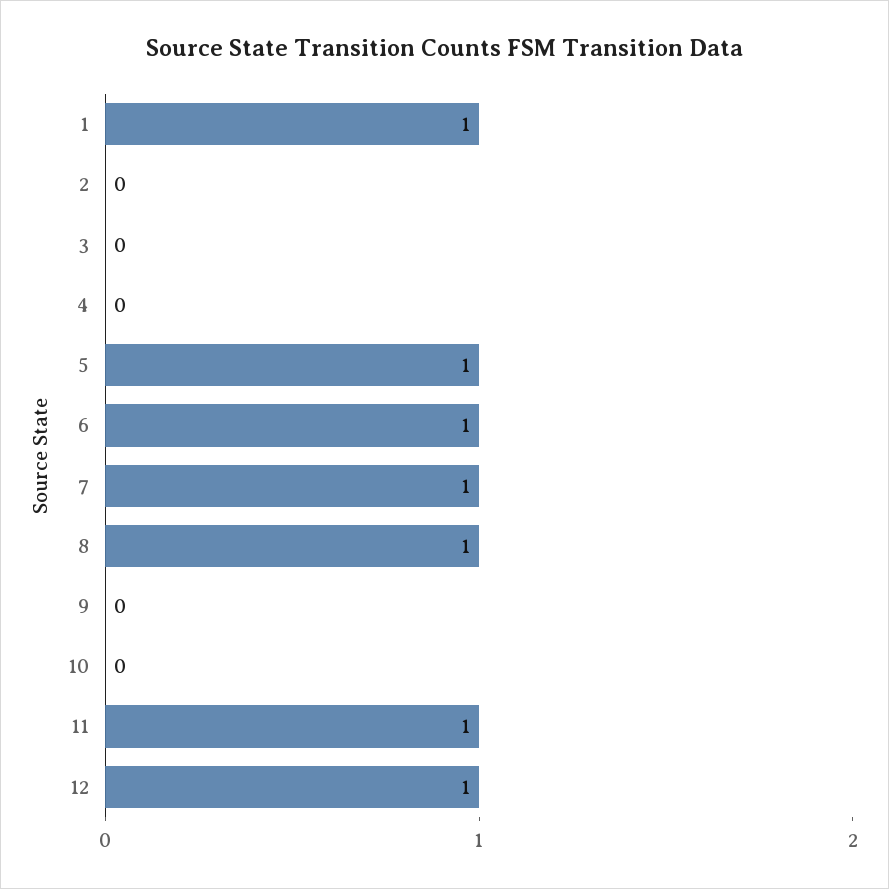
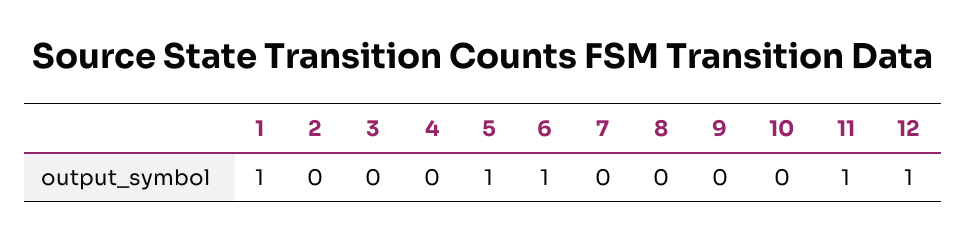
7: 1 -> 0
8: 1 -> 0

